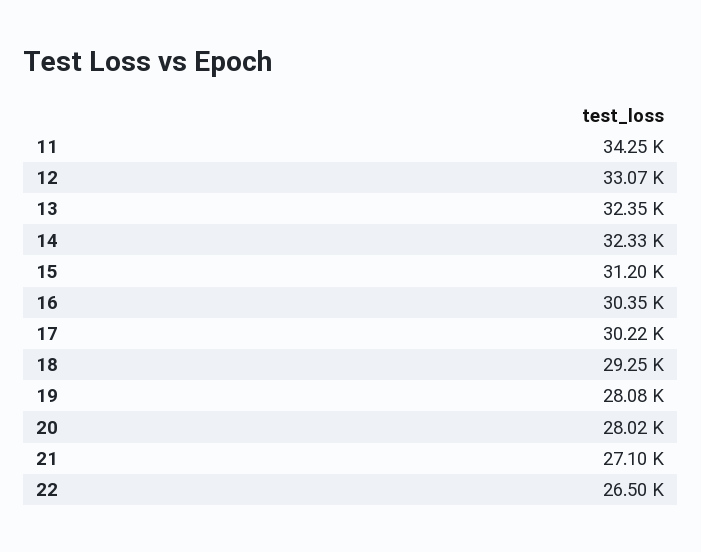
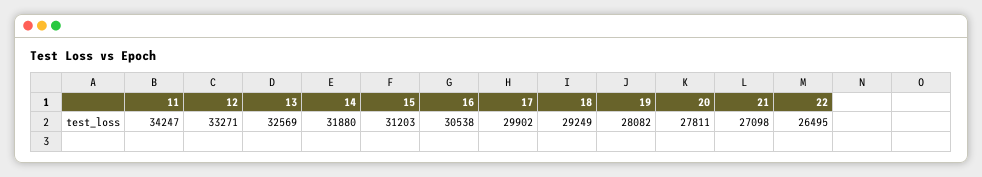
12: 33070 -> 33271
13: 32350 -> 32569
14: 32330 -> 31880
16: 30350 -> 30538
17: 30220 -> 29902
20: 28020 -> 27811

